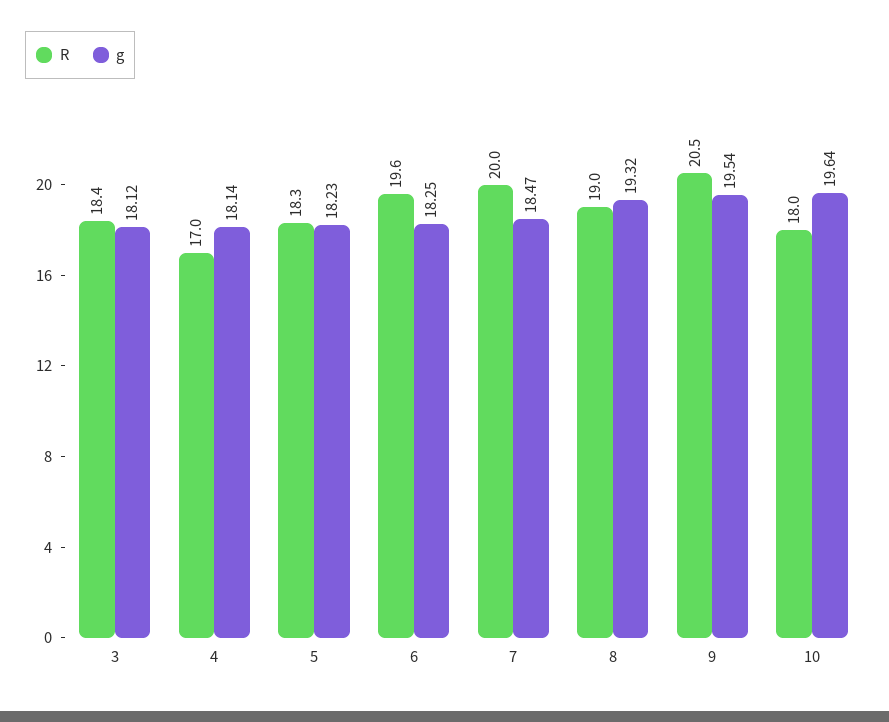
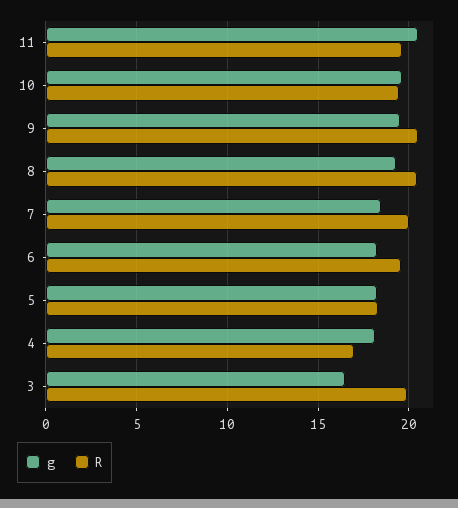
R, 3: 18.4 -> 20
g, 3: 18.12 -> 16.5
R, 8: 19 -> 20.5
R, 10: 18 -> 19.5
g, 11: none -> 20.5
R, 11: none -> 19.5

